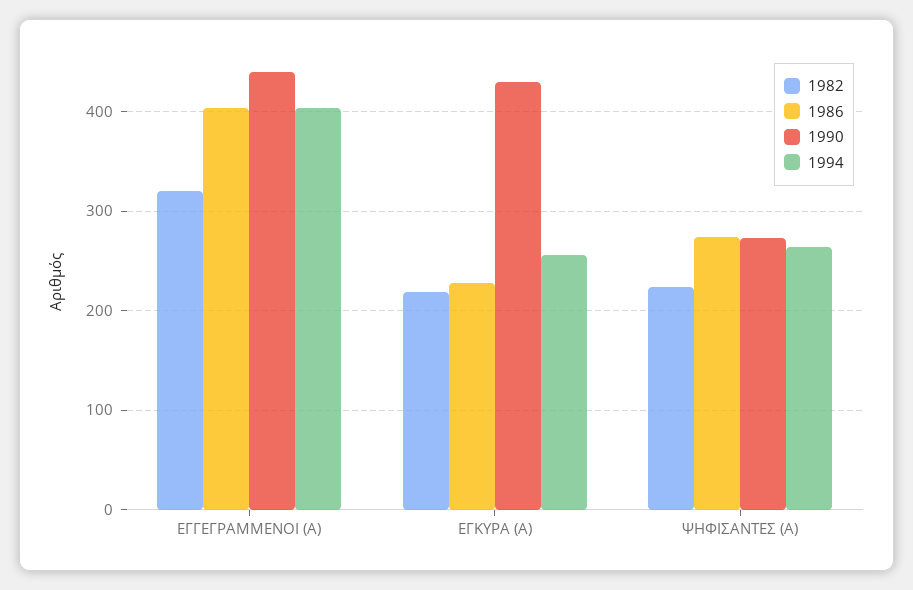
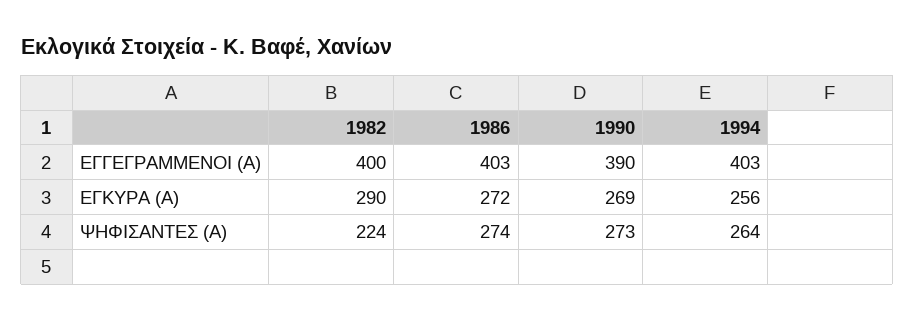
1982, ΕΓΓΕΓΡΑΜΜΕΝΟΙ (Α): 320 -> 400
1990, ΕΓΓΕΓΡΑΜΜΕΝΟΙ (Α): 440 -> 390
1982, ΕΓΚΥΡΑ (Α): 220 -> 290
1986, ΕΓΚΥΡΑ (Α): 230 -> 272
1990, ΕΓΚΥΡΑ (Α): 430 -> 269

